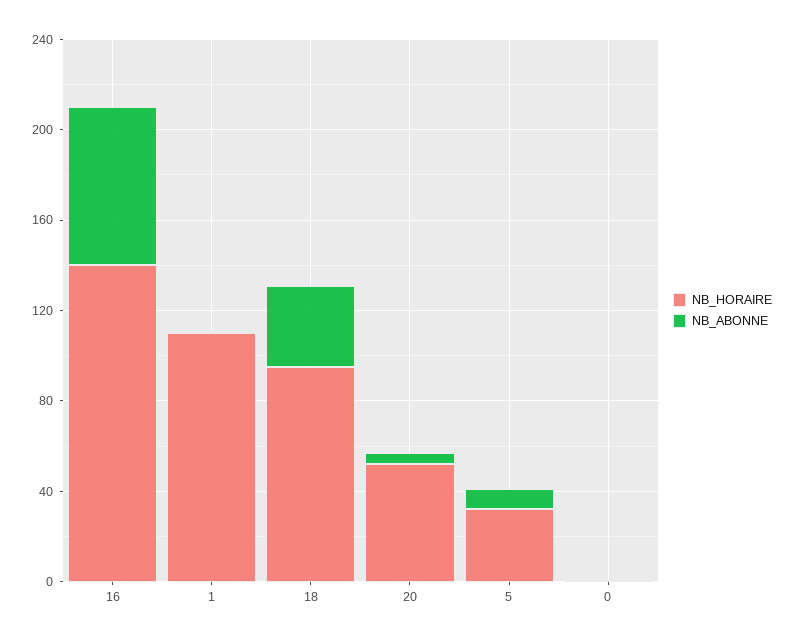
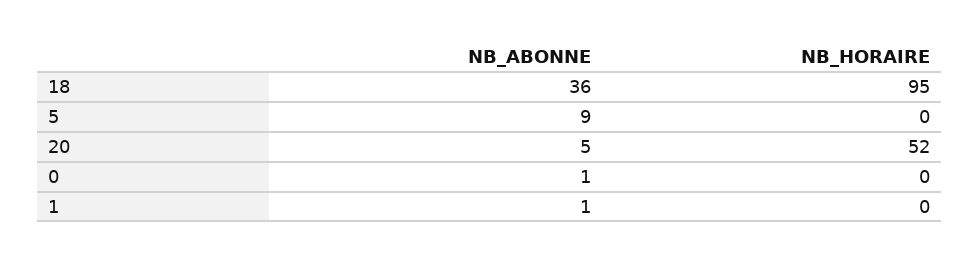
NB_HORAIRE, 16: 140 -> none
NB_ABONNE, 16: 70 -> none
NB_HORAIRE, 1: 110 -> 0
NB_HORAIRE, 5: 30 -> 0

